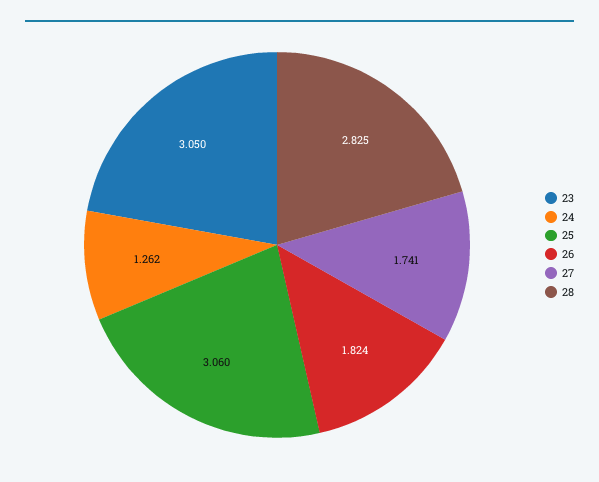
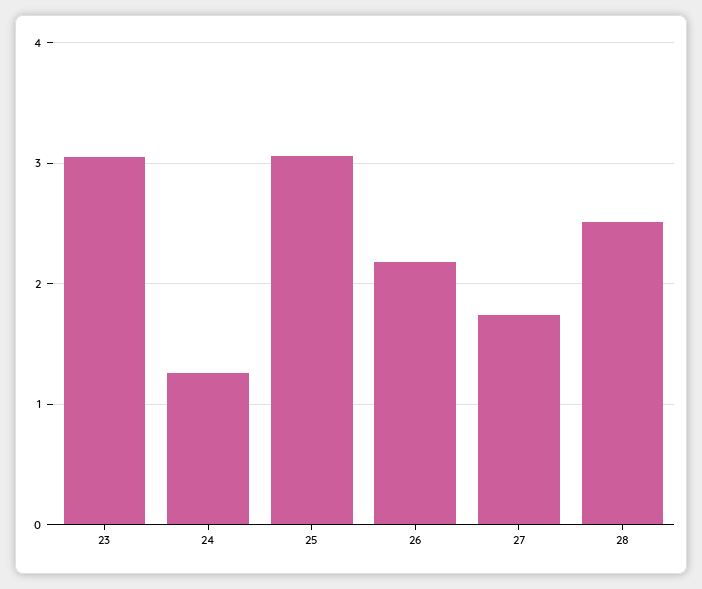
26: 1.824 -> 2.2
28: 2.825 -> 2.5

